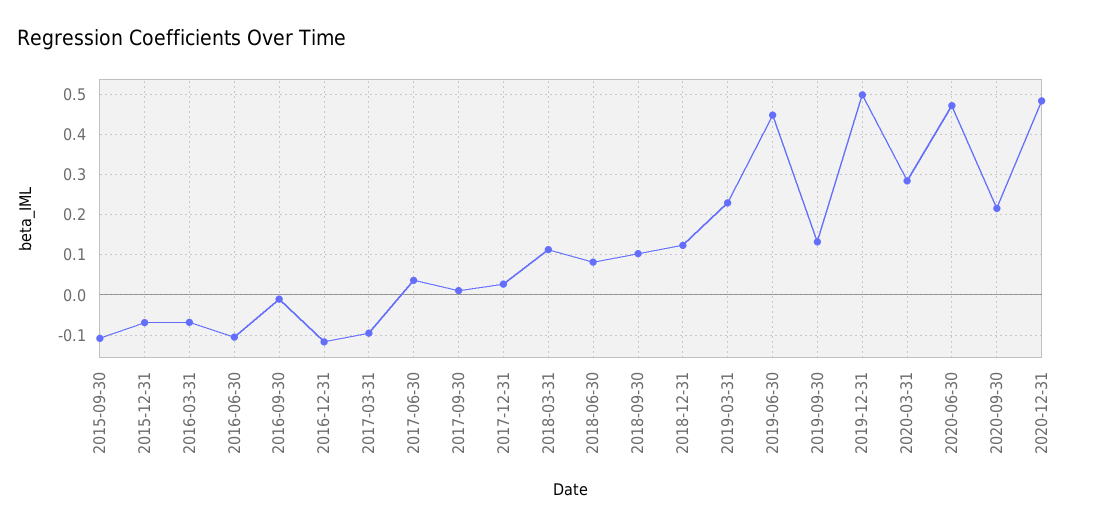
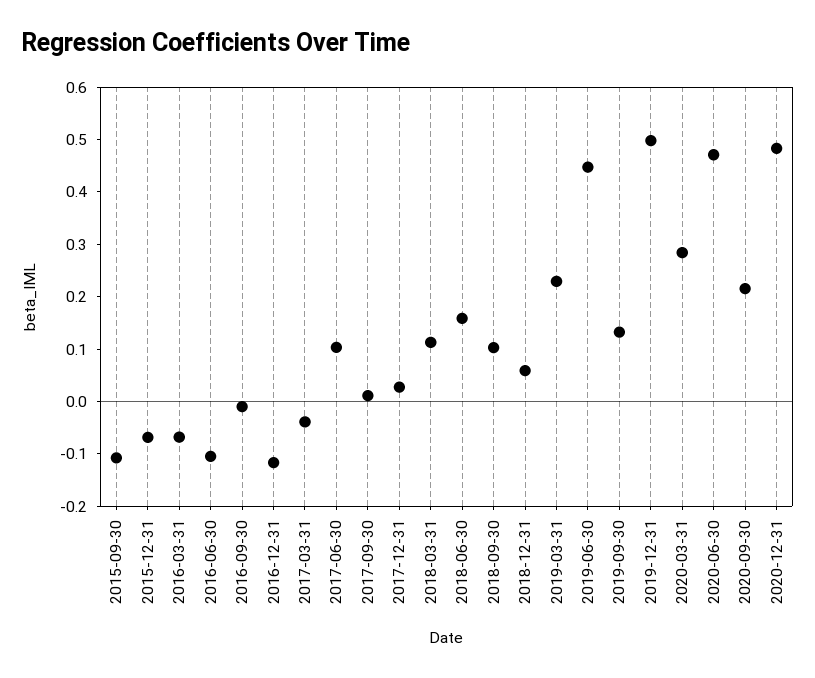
2017-03-31: -0.1 -> -0.04
2017-06-30: 0.04 -> 0.1
2018-06-30: 0.08 -> 0.16
2018-12-31: 0.12 -> 0.06

